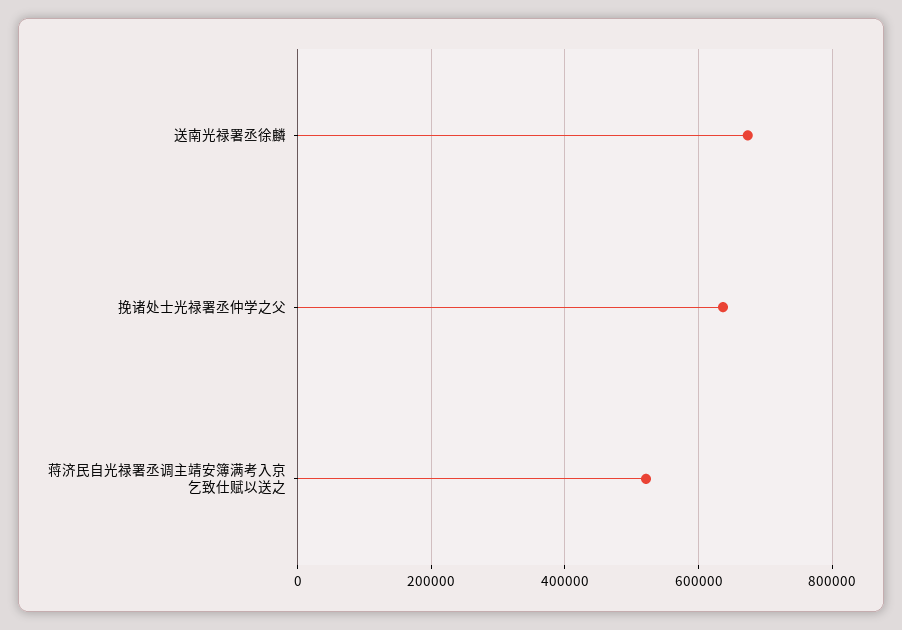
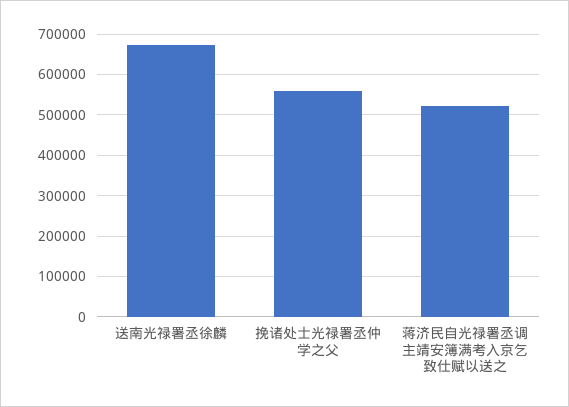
挽诸处士光禄署丞仲学之父: 640000 -> 560000

